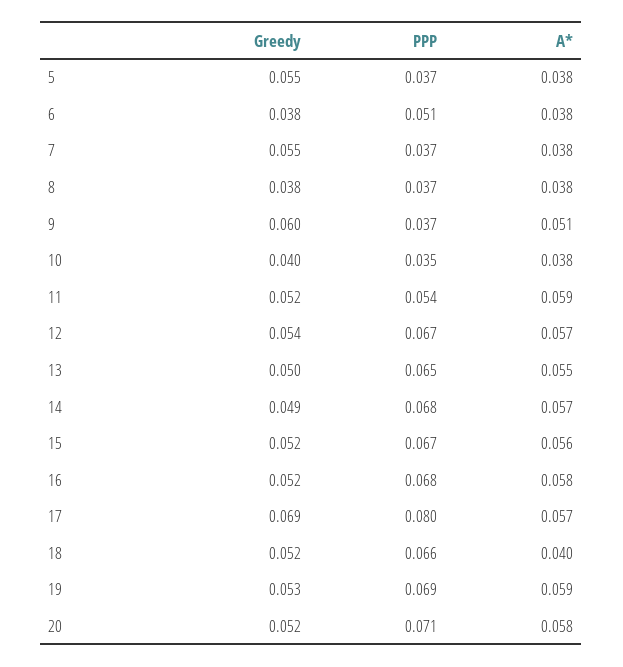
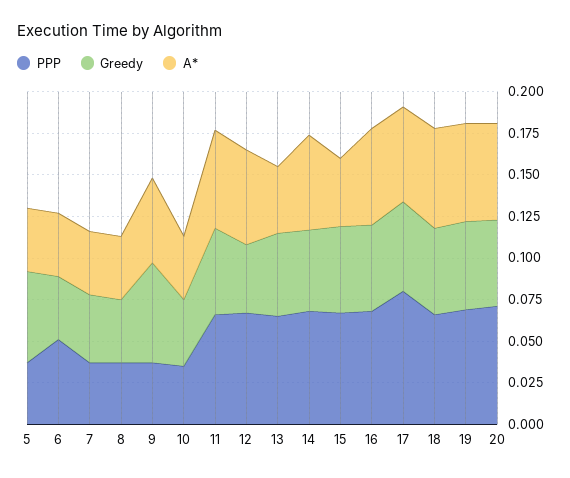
Greedy, 7: 0.055 -> 0.04
PPP, 11: 0.054 -> 0.065
Greedy, 12: 0.054 -> 0.04
A*, 13: 0.055 -> 0.04
A*, 15: 0.056 -> 0.04
Greedy, 17: 0.069 -> 0.055
A*, 18: 0.04 -> 0.06

